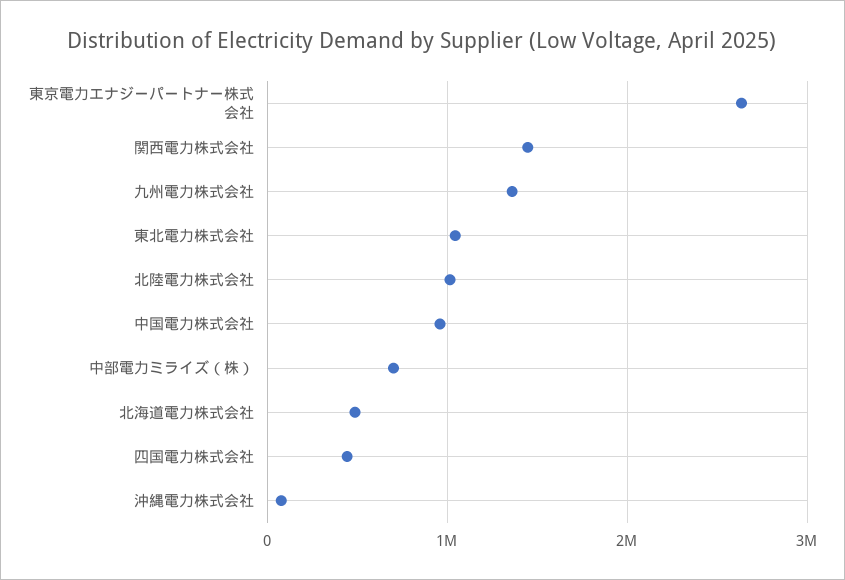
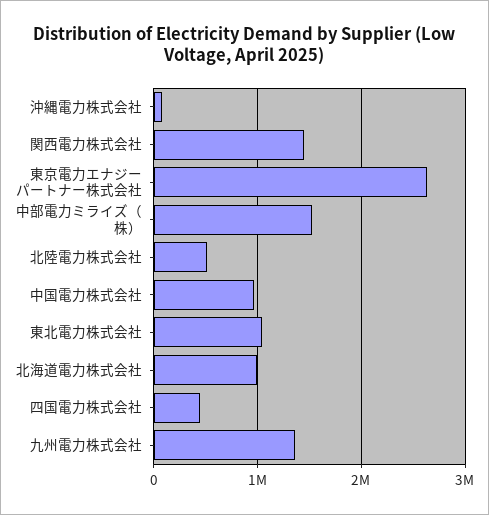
北陸電力株式会社: 1000000 -> 500000
中部電力ミライズ（株）: 700000 -> 1500000
北海道電力株式会社: 500000 -> 1000000

